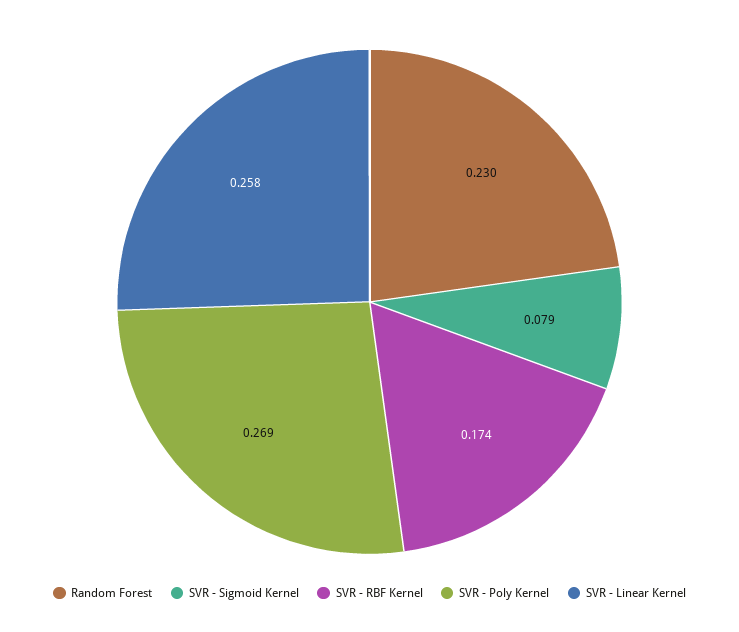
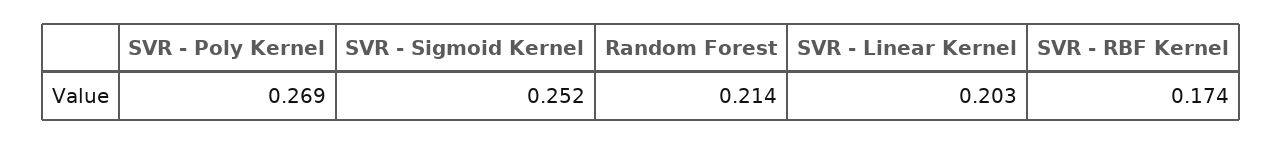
Random Forest: 0.23 -> 0.214
SVR - Sigmoid Kernel: 0.079 -> 0.252
SVR - Linear Kernel: 0.258 -> 0.203

